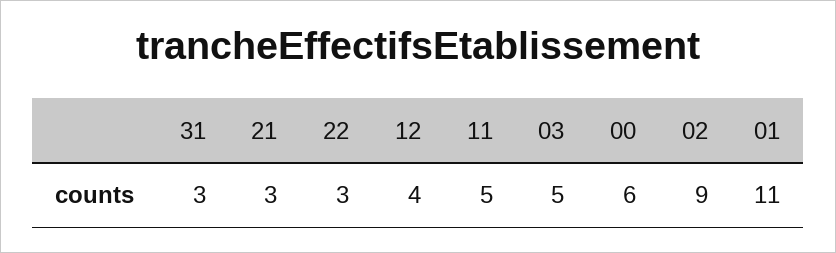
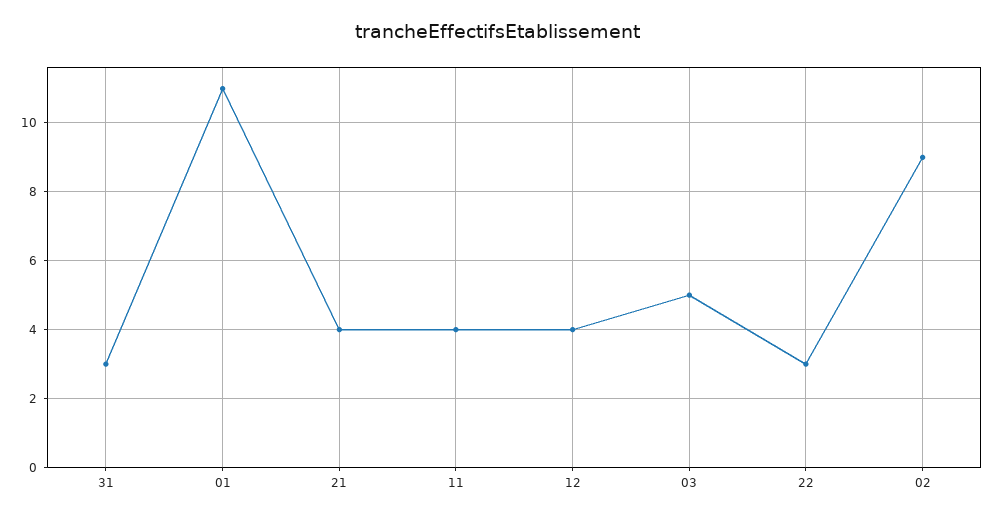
21: 3 -> 4
11: 5 -> 4
00: 6 -> none

